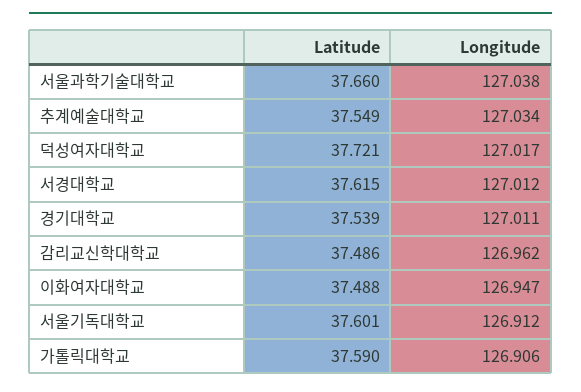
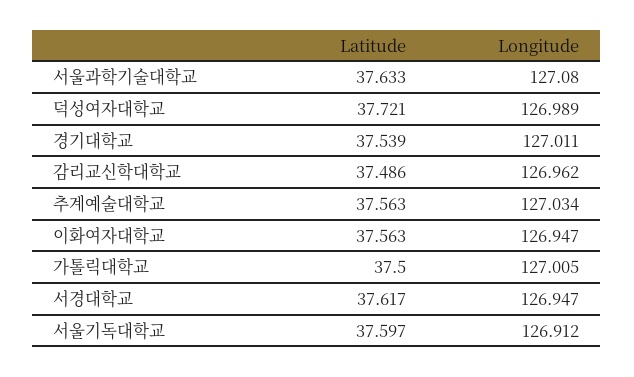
Latitude, 서울과학기술대학교: 37.66 -> 37.633
Longitude, 서울과학기술대학교: 127.038 -> 127.08
Latitude, 추계예술대학교: 37.549 -> 37.563
Longitude, 덕성여자대학교: 127.017 -> 126.989
Latitude, 서경대학교: 37.615 -> 37.617
Longitude, 서경대학교: 127.012 -> 126.947
Latitude, 이화여자대학교: 37.488 -> 37.563
Latitude, 서울기독대학교: 37.601 -> 37.597
Latitude, 가톨릭대학교: 37.59 -> 37.5
Longitude, 가톨릭대학교: 126.906 -> 127.005

